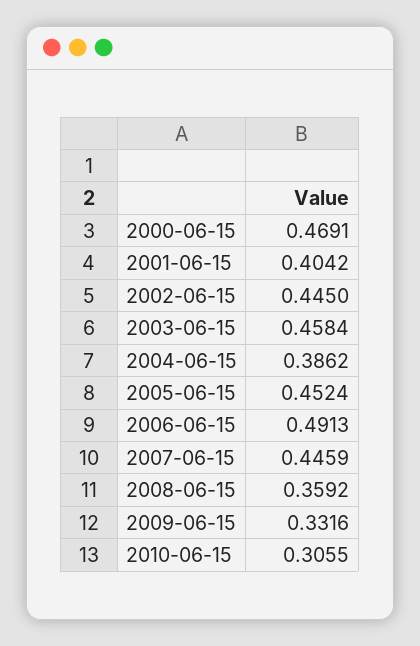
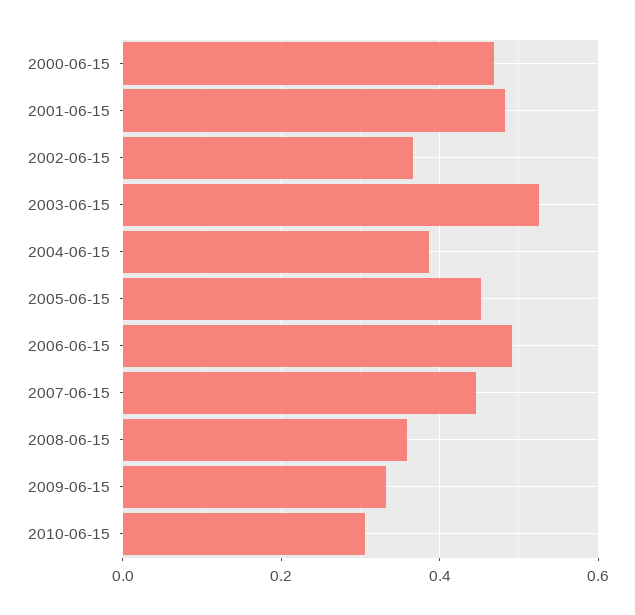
2001-06-15: 0.4042 -> 0.48
2002-06-15: 0.445 -> 0.36
2003-06-15: 0.4584 -> 0.52

